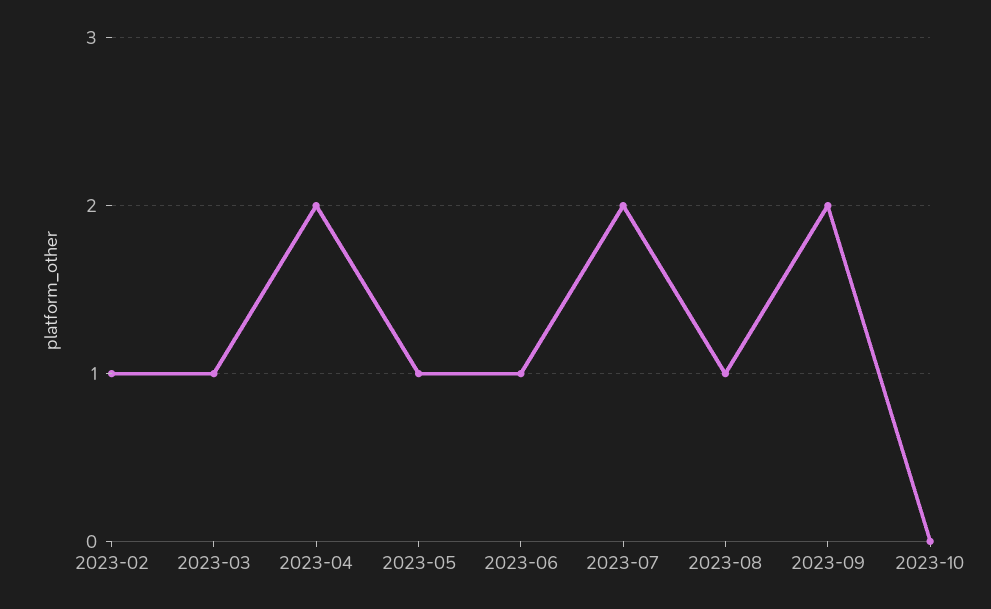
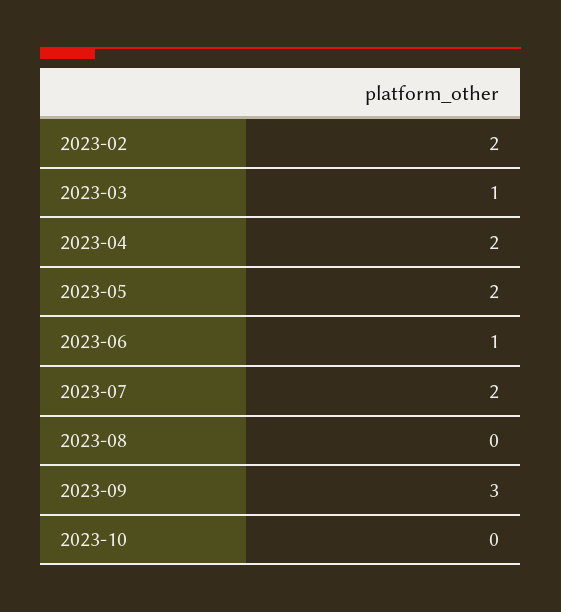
2023-02: 1 -> 2
2023-05: 1 -> 2
2023-08: 1 -> 0
2023-09: 2 -> 3

